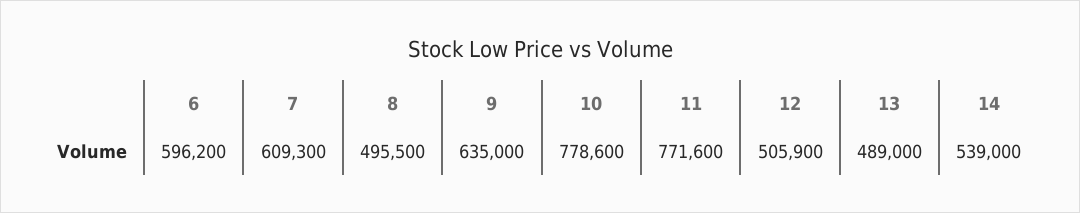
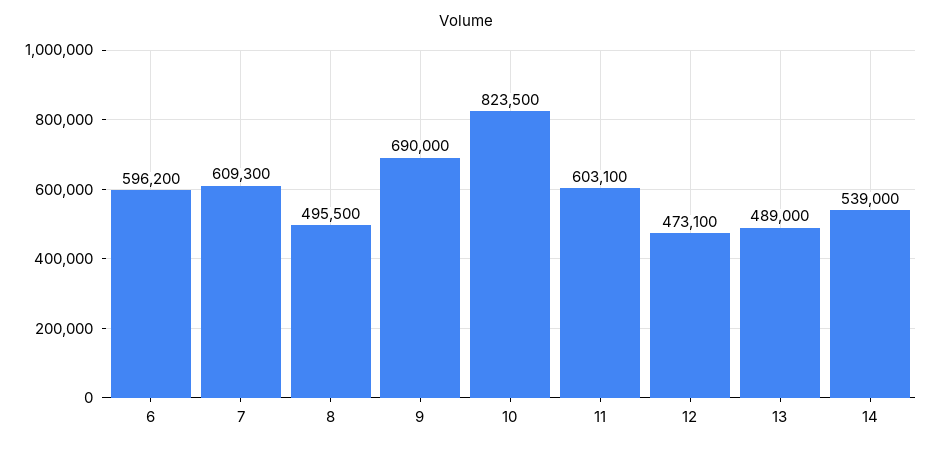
9: 635000 -> 690000
10: 778600 -> 823500
11: 771600 -> 603100
12: 505900 -> 473100

